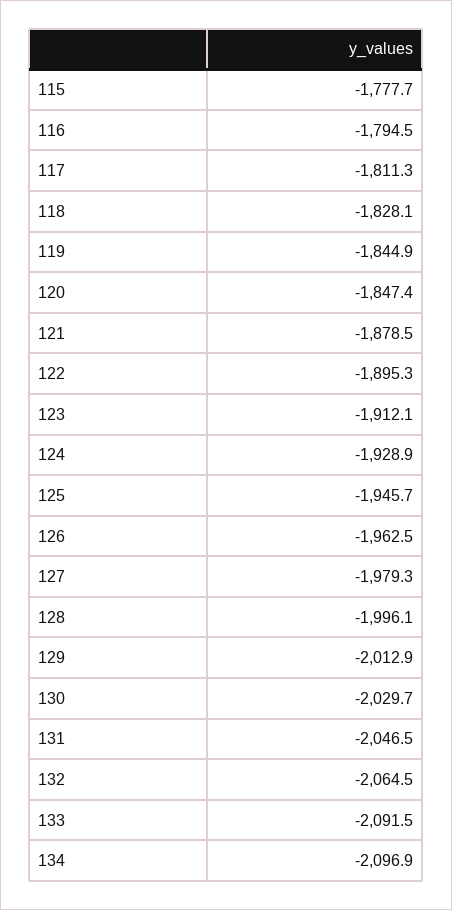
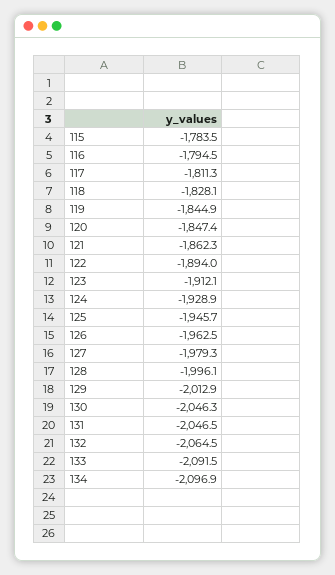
115: -1777.7 -> -1783.5
121: -1878.5 -> -1862.3
122: -1895.3 -> -1894
130: -2029.7 -> -2046.3

